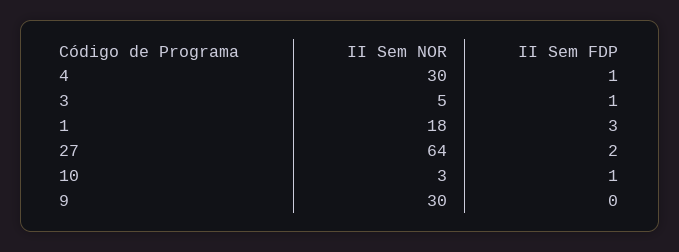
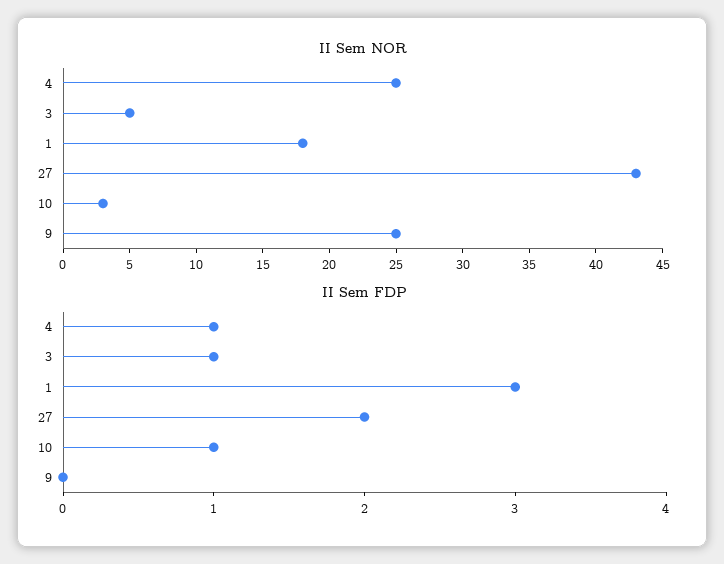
II Sem NOR, 4: 30 -> 25
II Sem NOR, 27: 64 -> 43
II Sem NOR, 9: 30 -> 25

